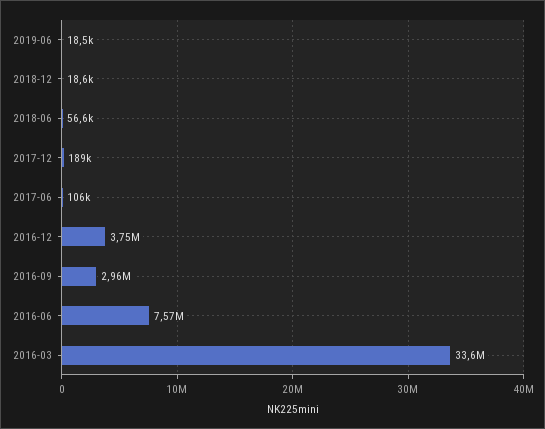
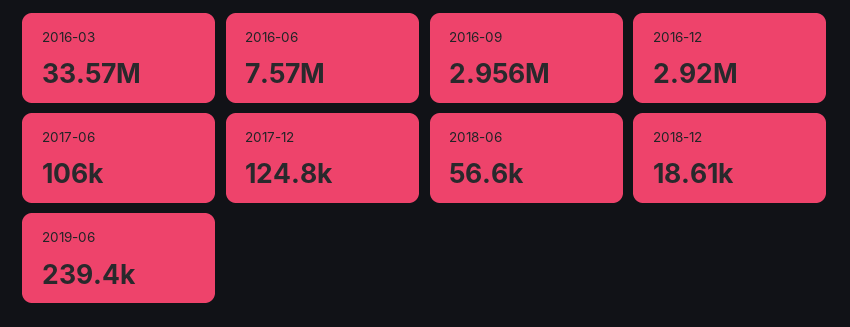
2019-06: 18500 -> 239400
2017-12: 189000 -> 124800
2016-12: 3750000 -> 2920000

